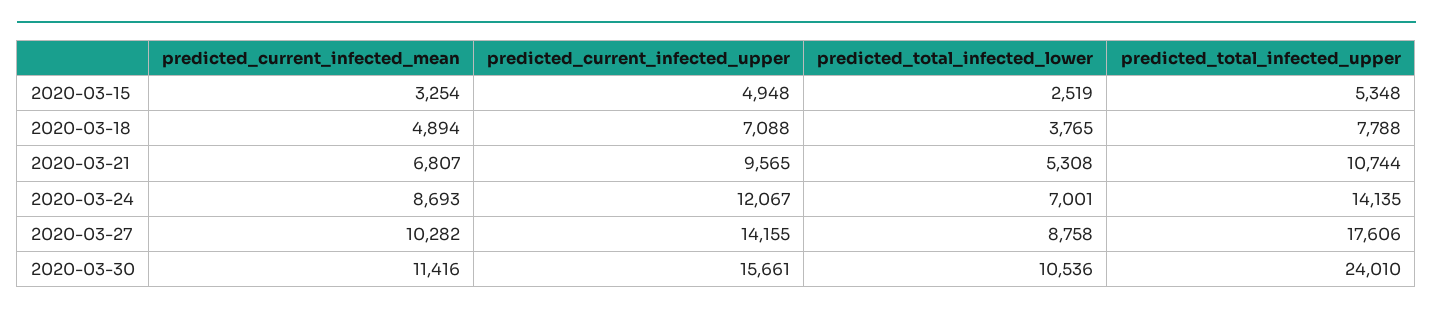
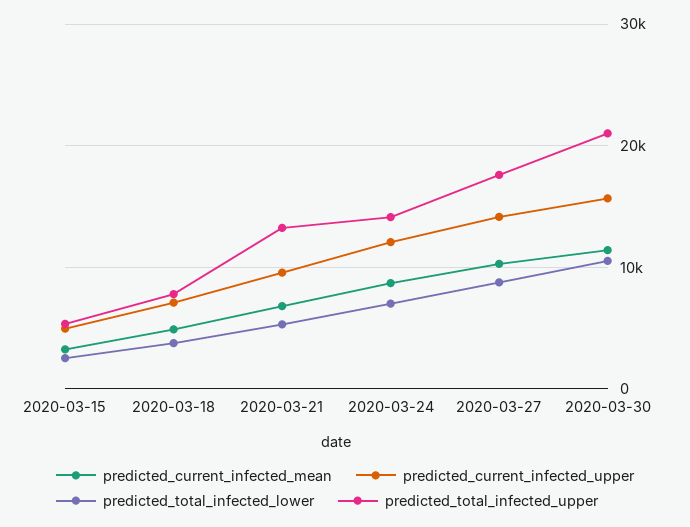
predicted_total_infected_upper, 2020-03-21: 10744 -> 13000
predicted_total_infected_upper, 2020-03-30: 24010 -> 21000

